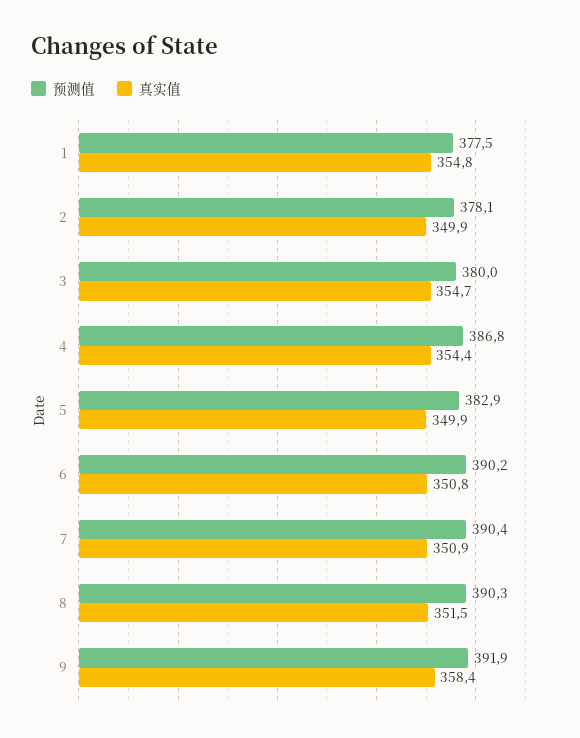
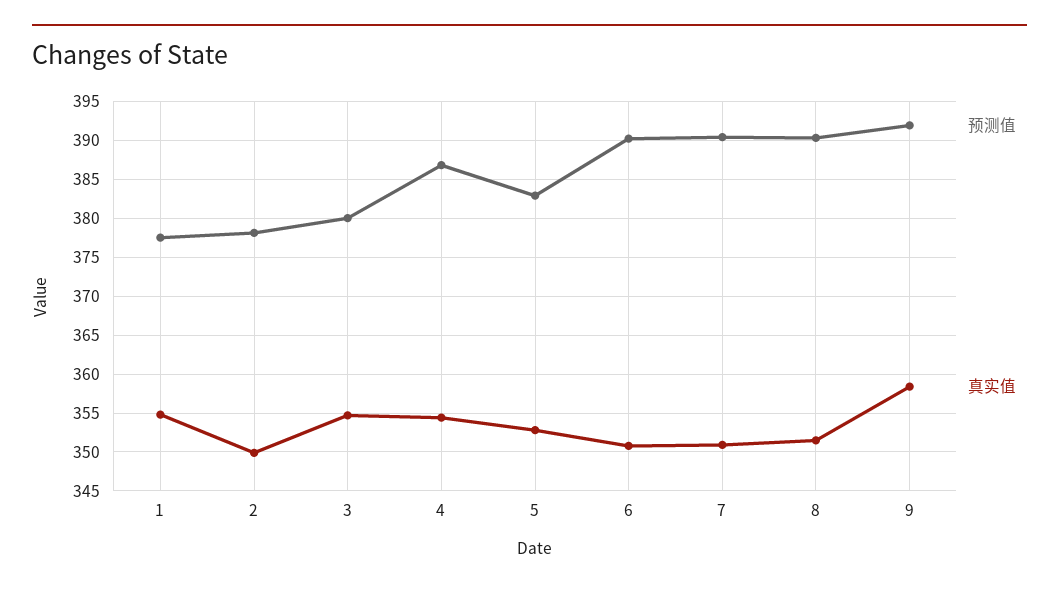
真实值, 5: 349.9 -> 353

